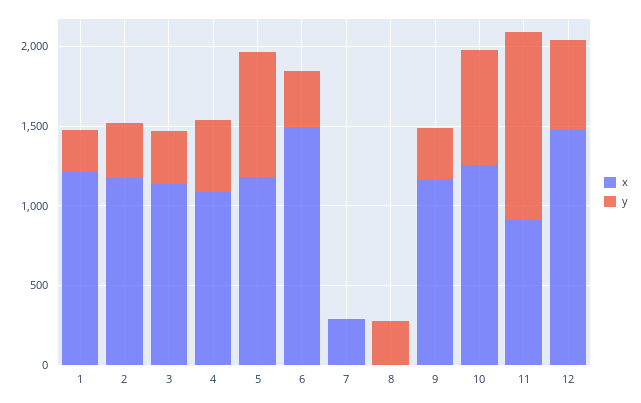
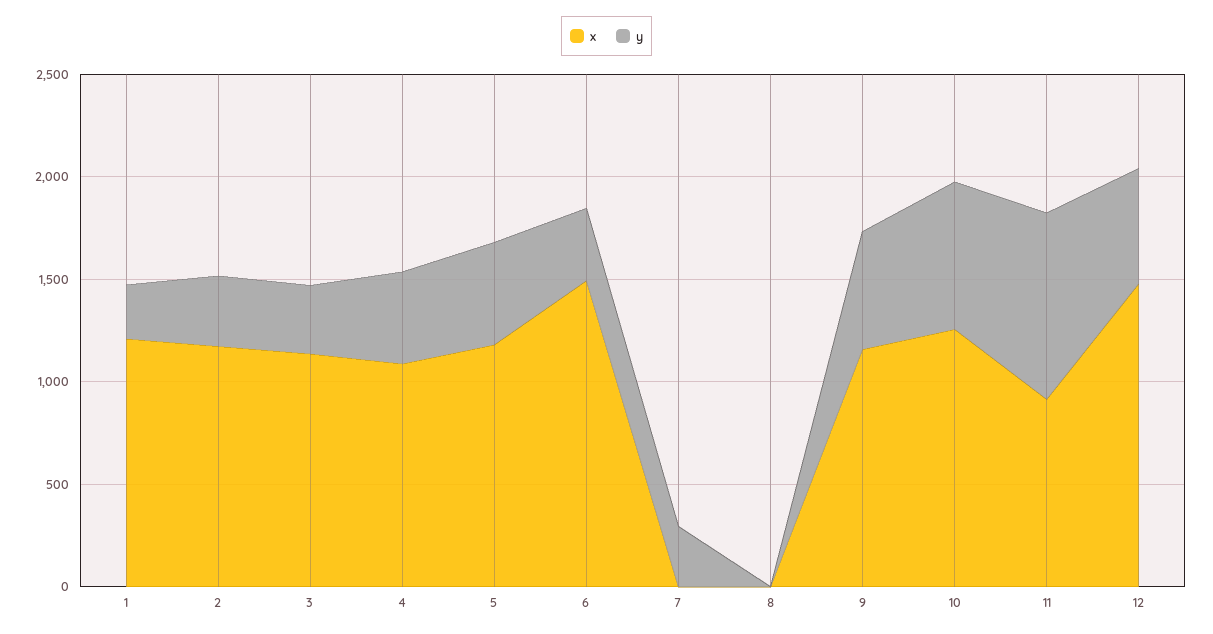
y, 5: 800 -> 500
x, 7: 300 -> 0
y, 7: 0 -> 300
y, 8: 300 -> 0
y, 9: 300 -> 600
y, 11: 1200 -> 900

